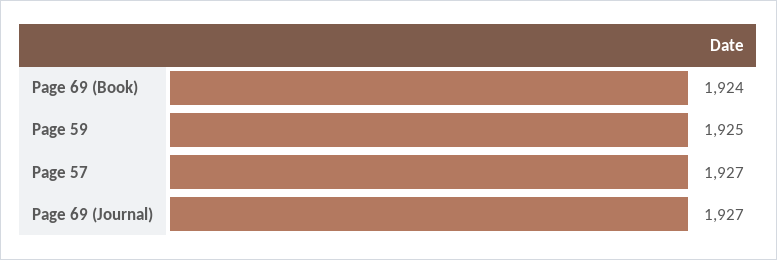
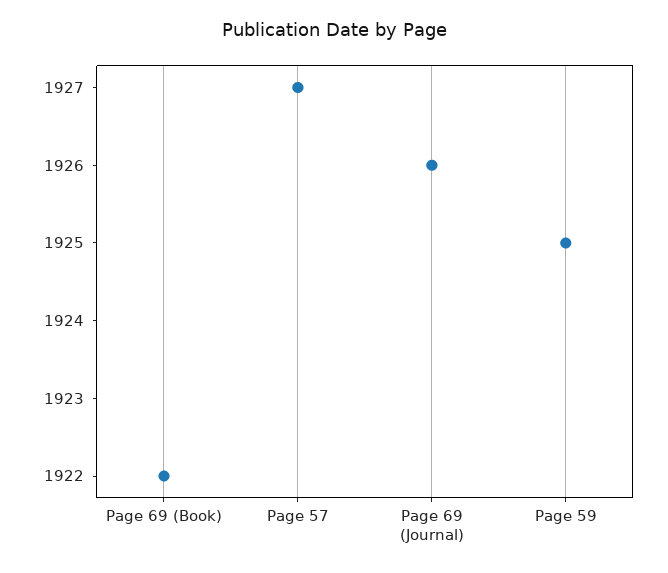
Page 69 (Book): 1924 -> 1922
Page 69 (Journal): 1927 -> 1926

